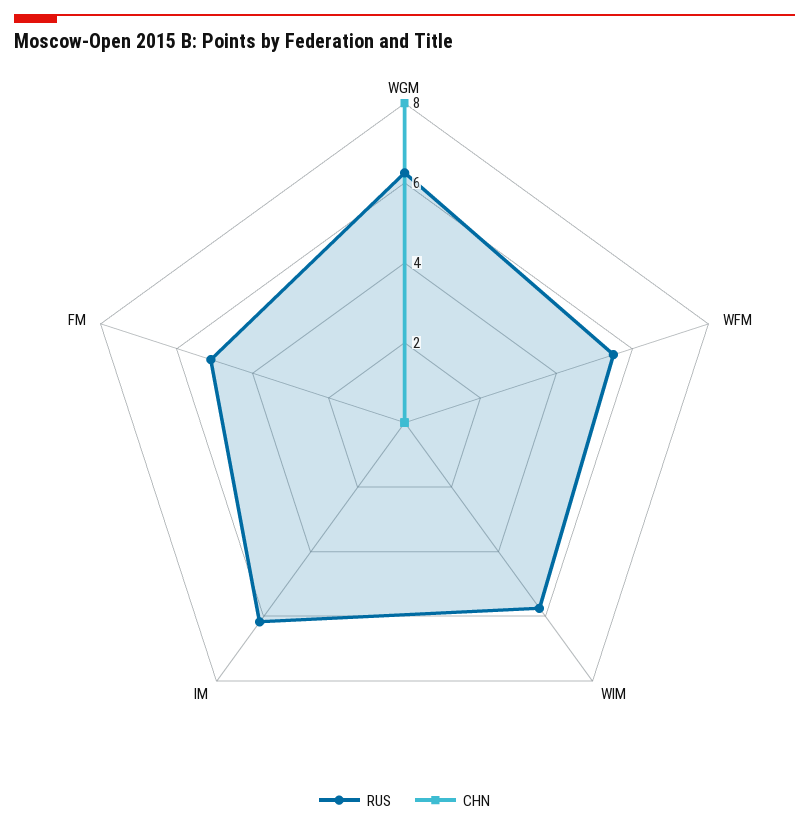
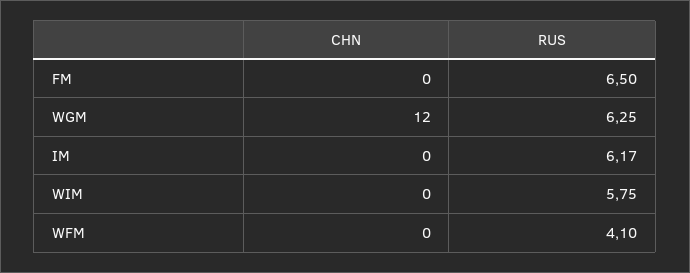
CHN, WGM: 8 -> 12
RUS, WFM: 5.5 -> 4.1
RUS, FM: 5 -> 6.5

